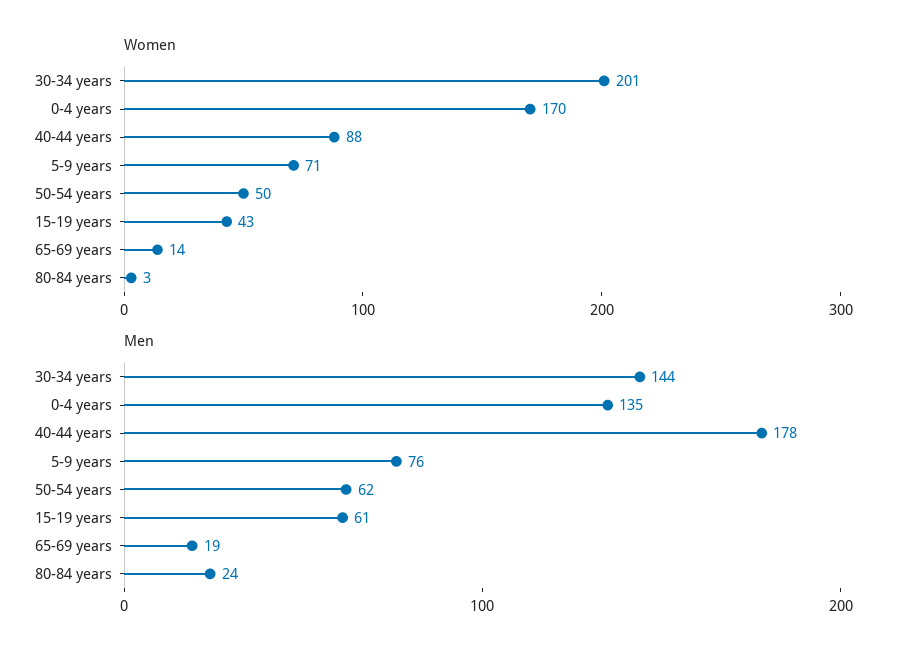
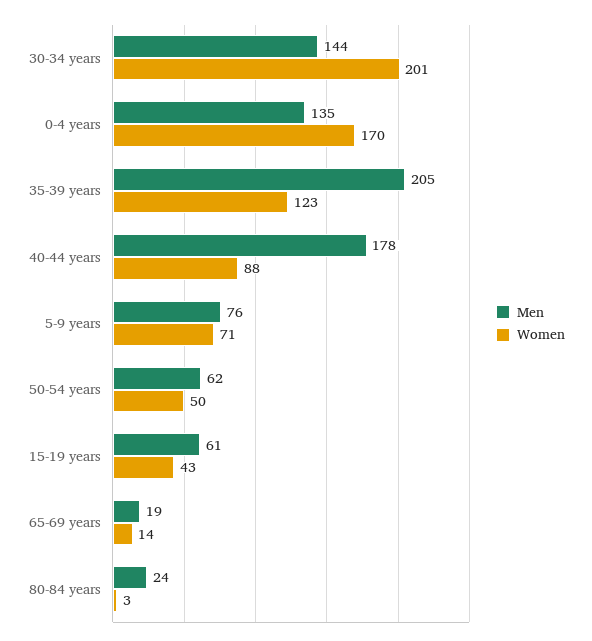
Men, 35-39 years: none -> 205
Women, 35-39 years: none -> 123

